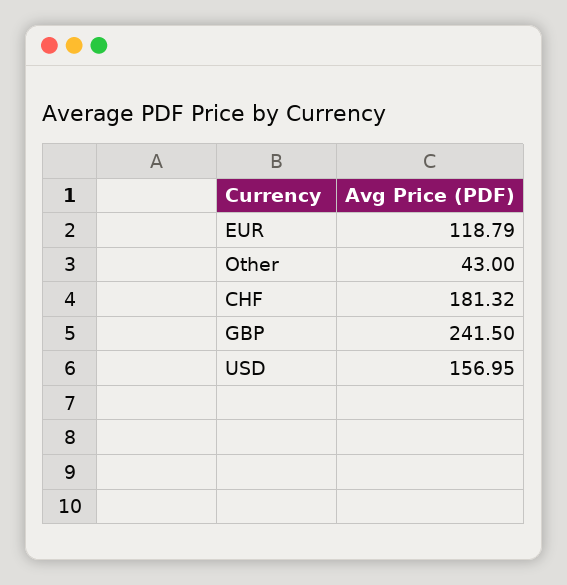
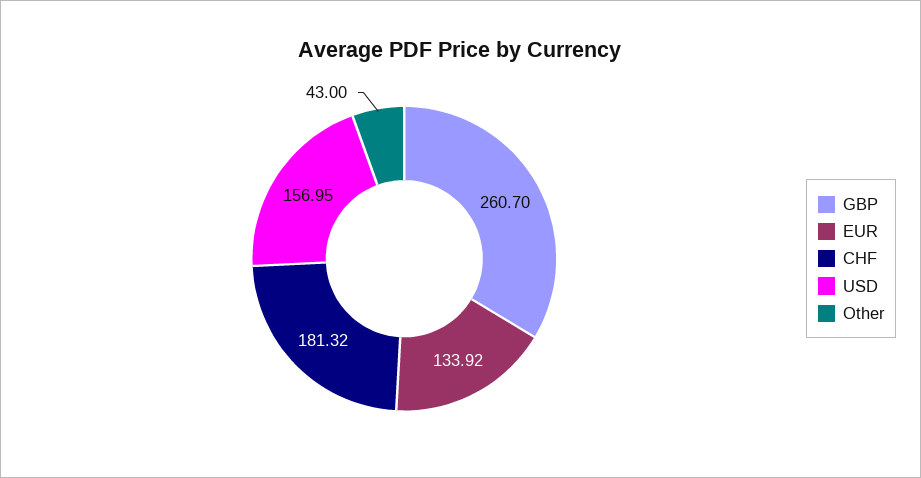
EUR: 118.79 -> 133.92
GBP: 241.5 -> 260.7

